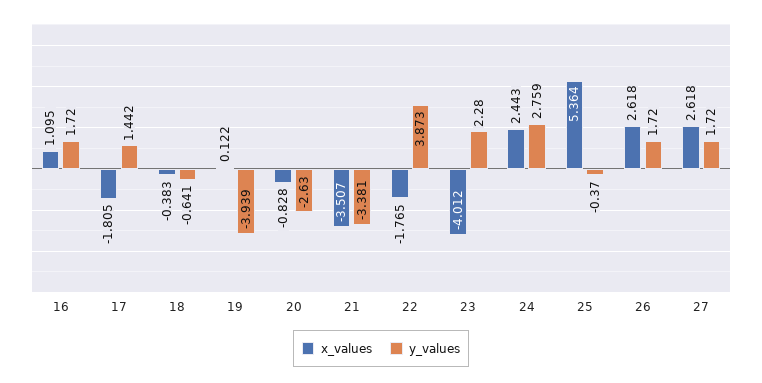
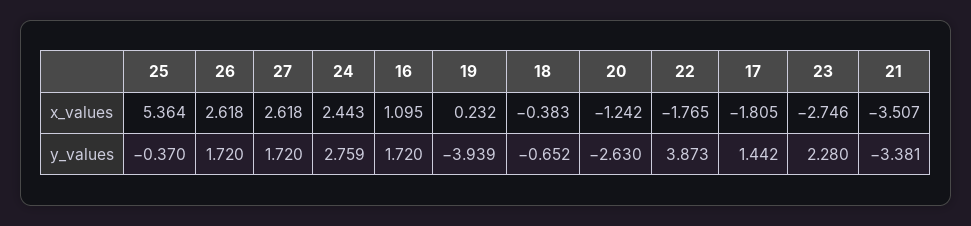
y_values, 18: -0.641 -> -0.652
x_values, 19: 0.122 -> 0.232
x_values, 20: -0.828 -> -1.242
x_values, 23: -4.012 -> -2.746

